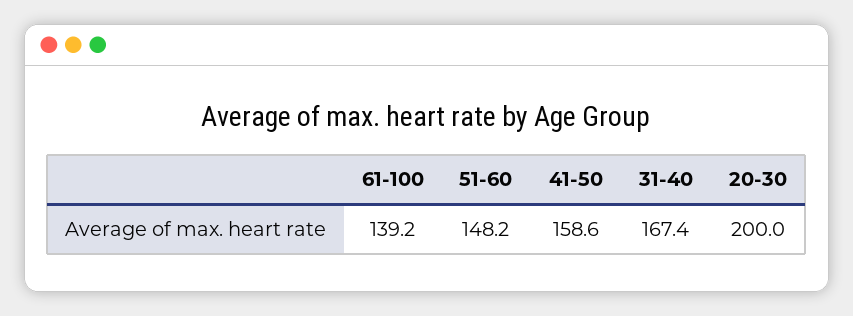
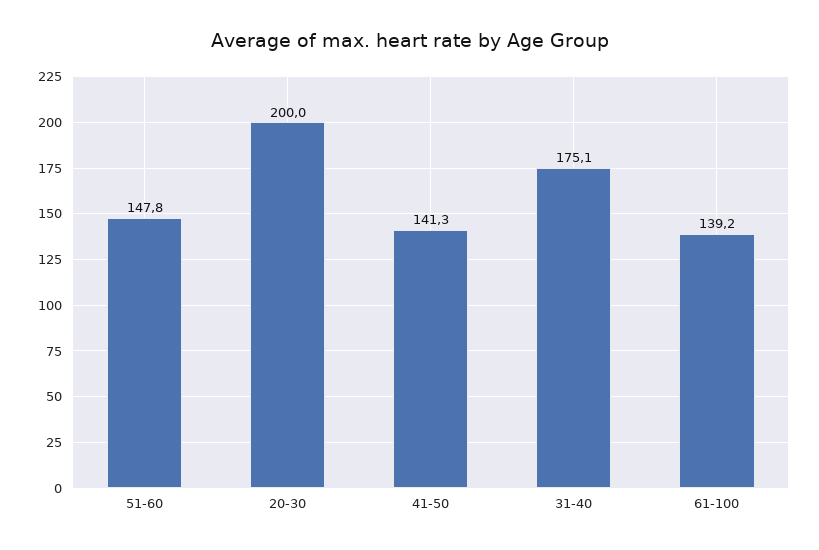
51-60: 148.2 -> 147.8
41-50: 158.6 -> 141.3
31-40: 167.4 -> 175.1

